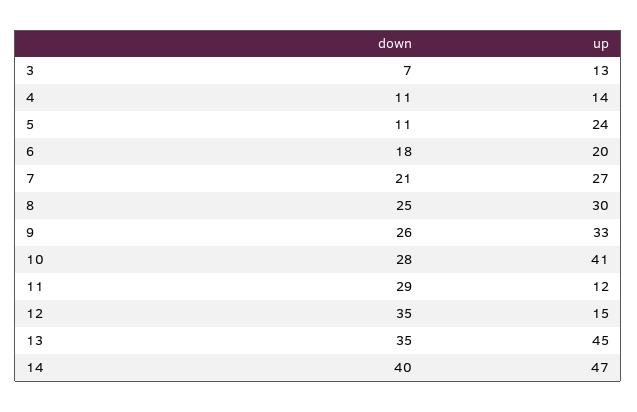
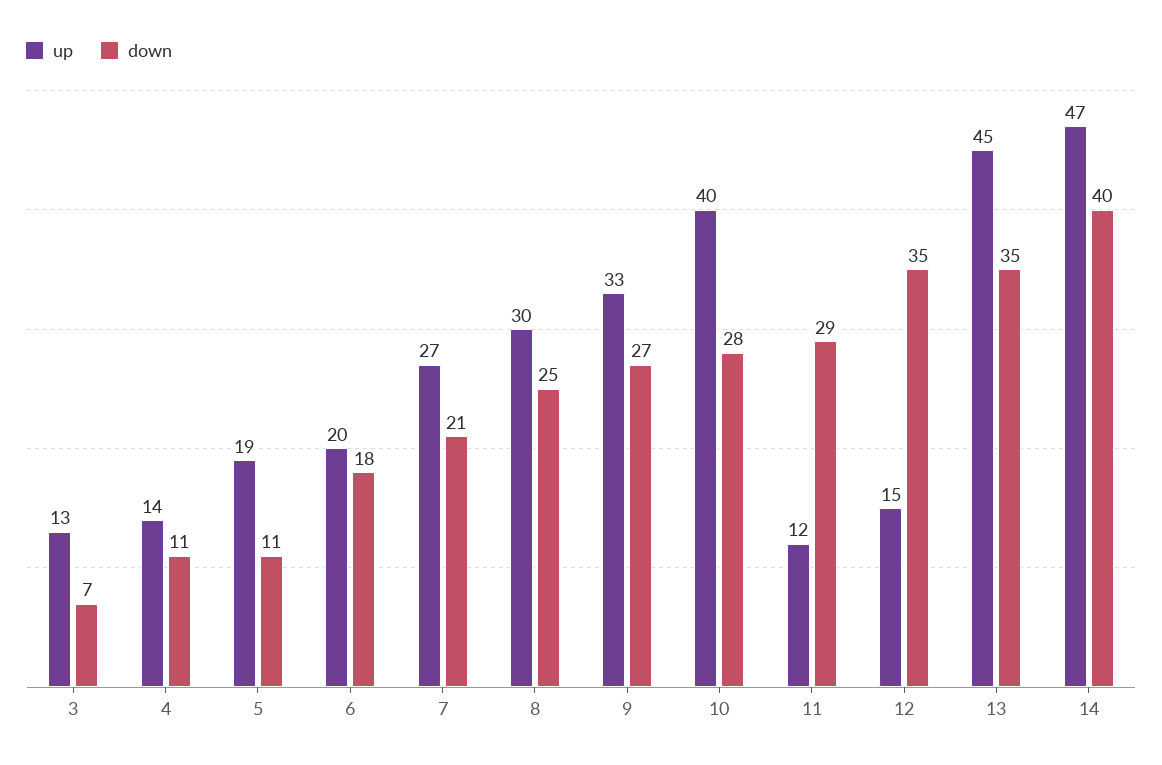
up, 5: 24 -> 19
down, 9: 26 -> 27
up, 10: 41 -> 40

